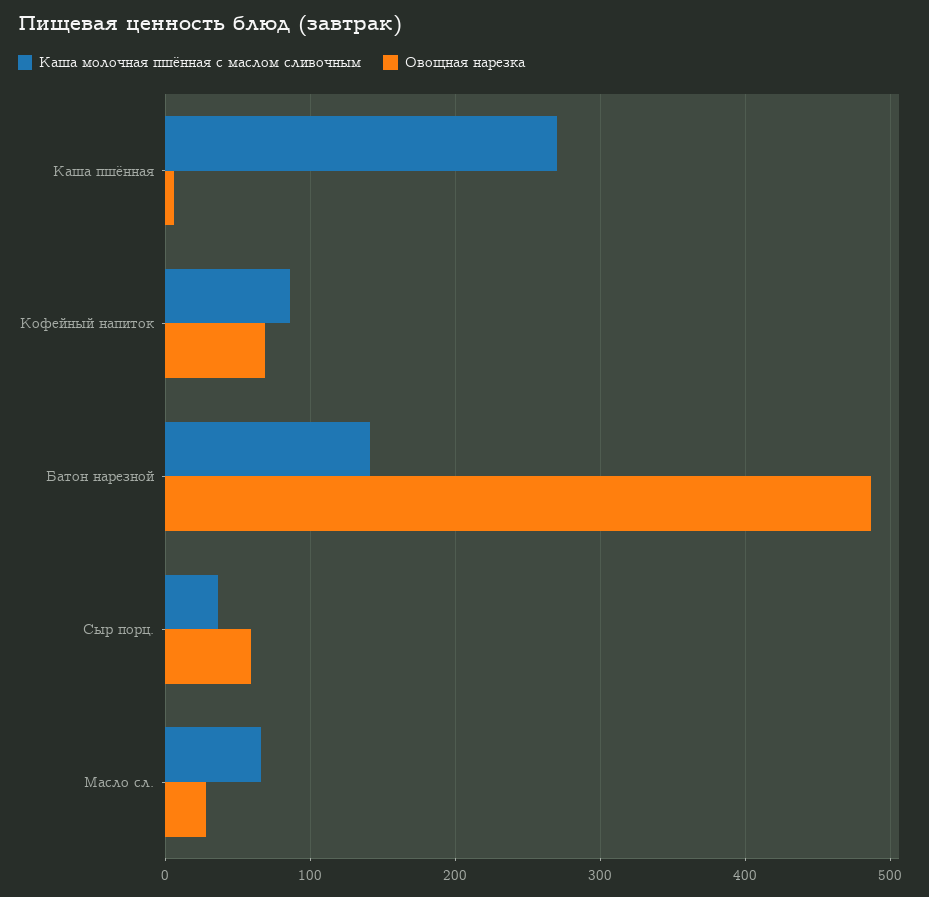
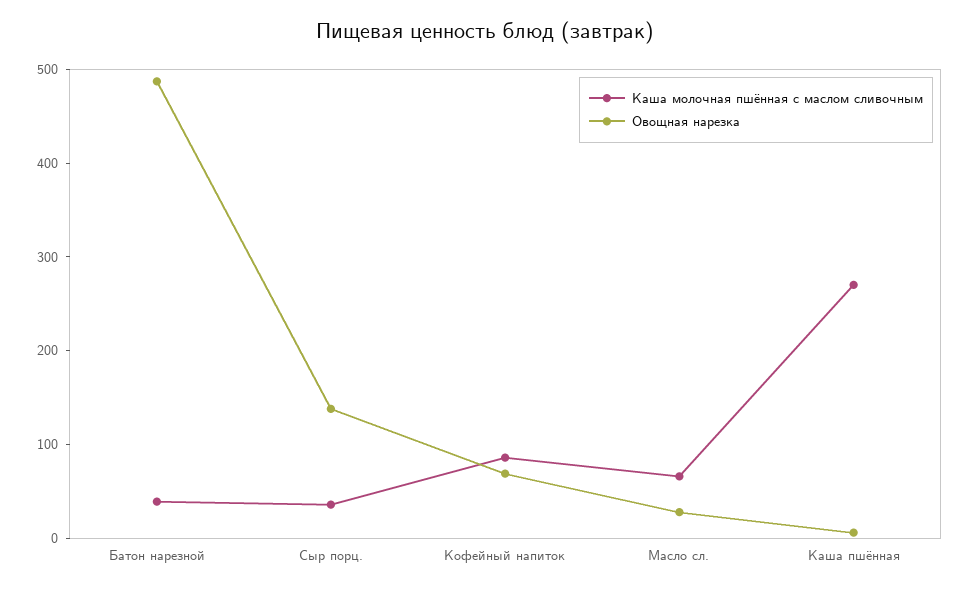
Каша молочная пшённая с маслом сливочным, Батон нарезной: 140 -> 40
Овощная нарезка, Сыр порц.: 60 -> 140

